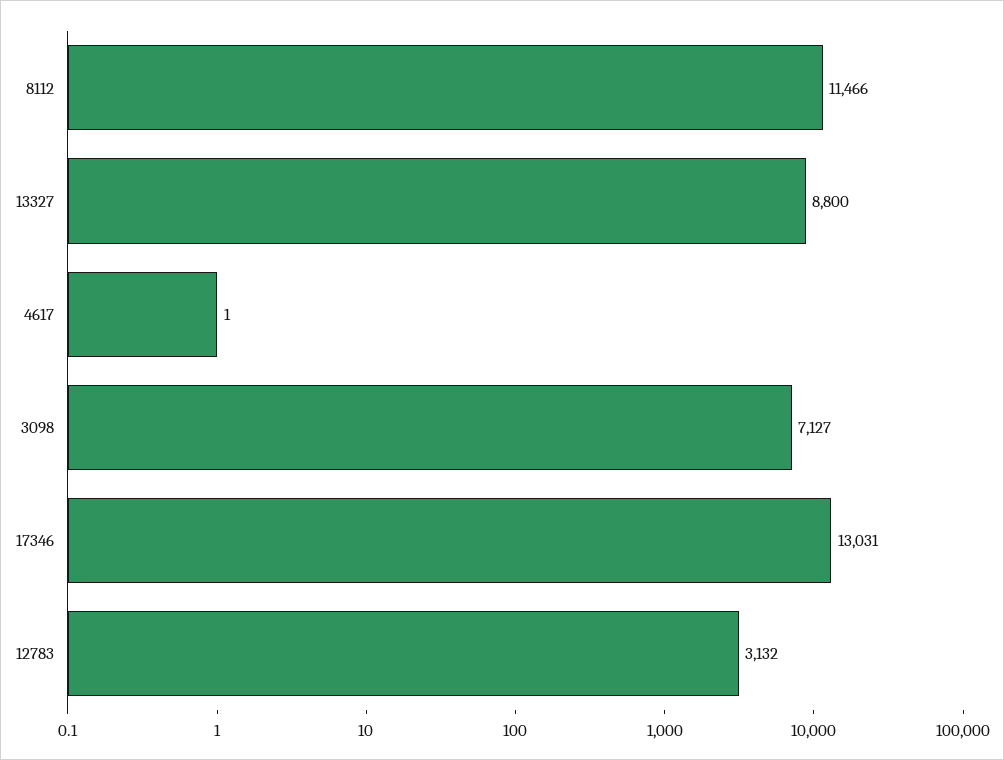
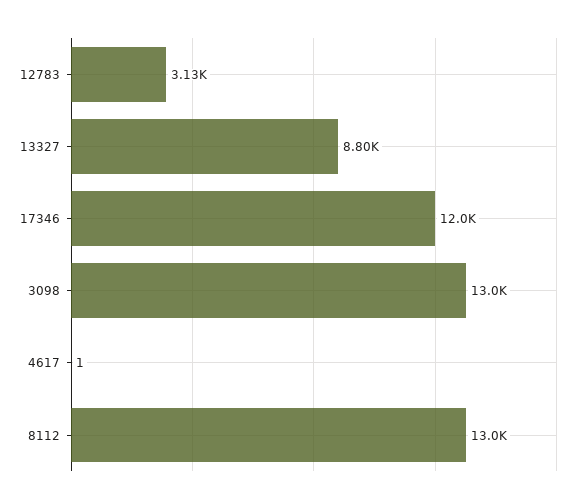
8112: 11466 -> 13000
3098: 7127 -> 13000
17346: 13031 -> 12000

